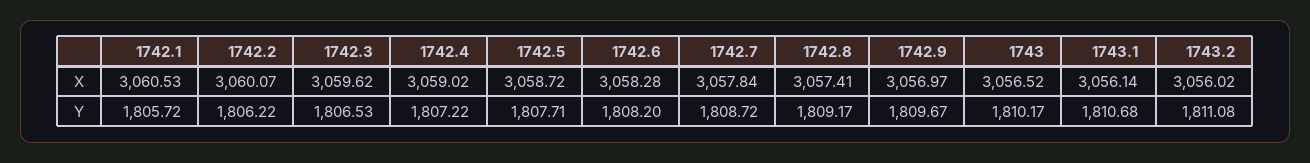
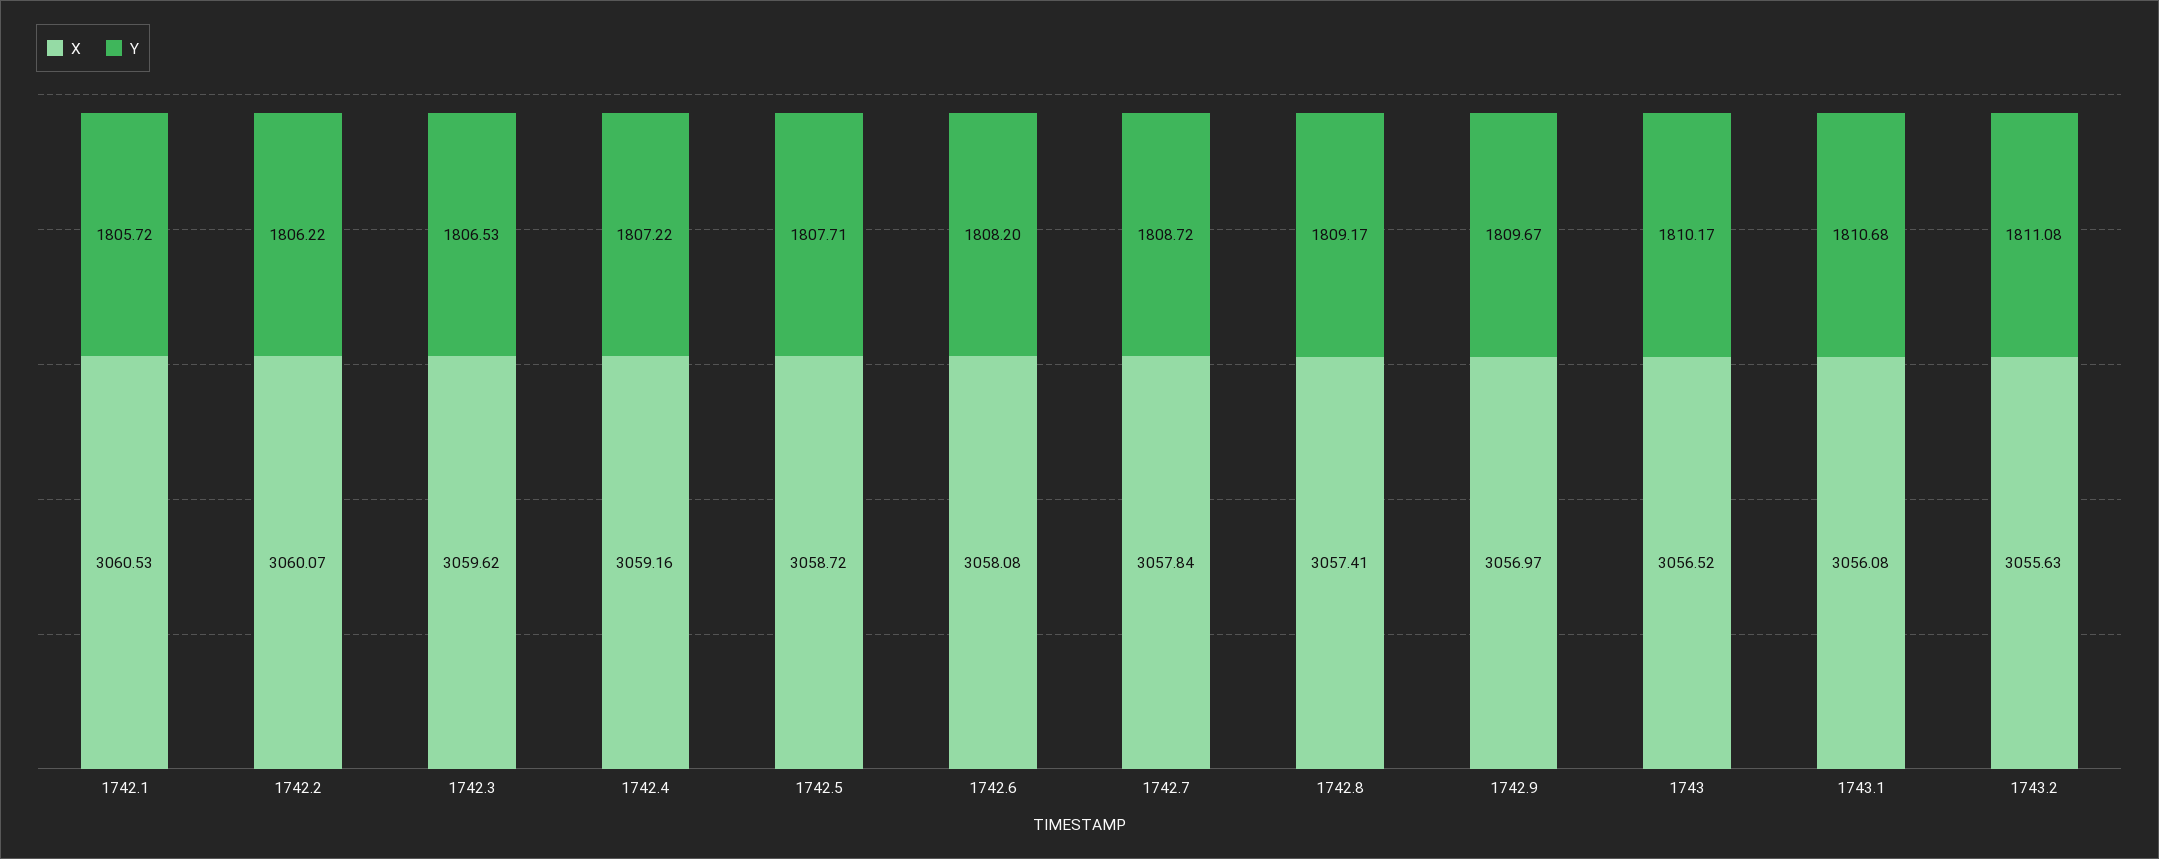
X, 1742.4: 3059.02 -> 3059.16
X, 1742.6: 3058.28 -> 3058.08
X, 1743.1: 3056.14 -> 3056.08
X, 1743.2: 3056.02 -> 3055.63

